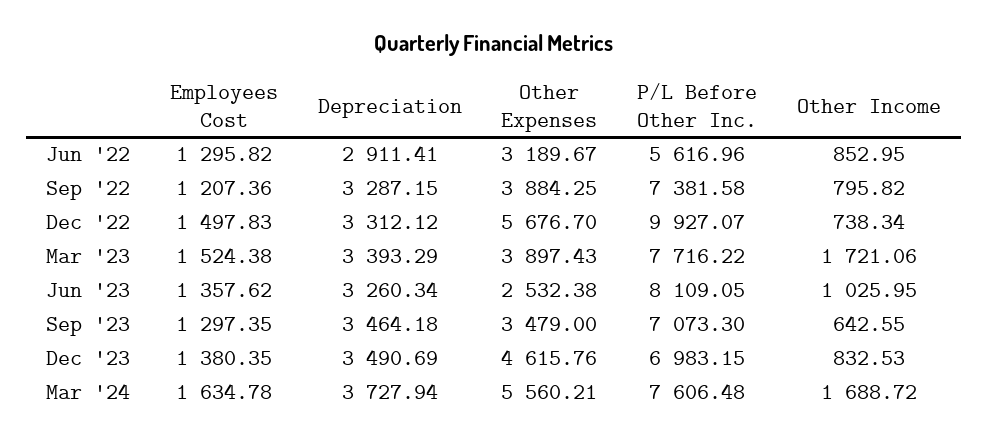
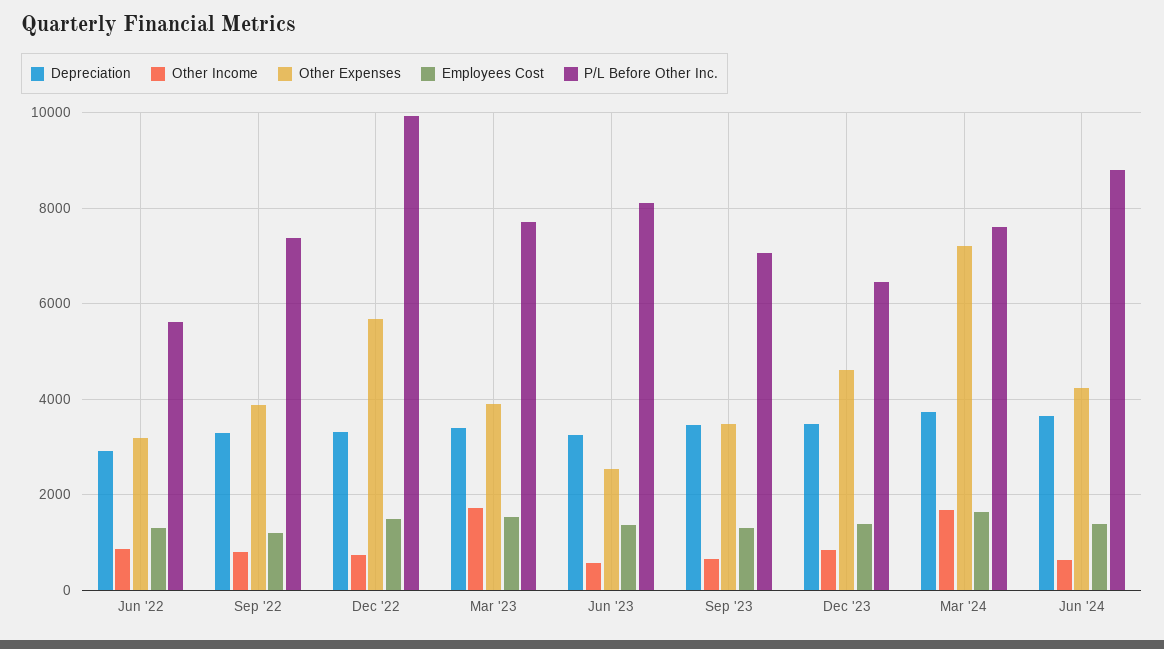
Other Income, Jun '23: 1025.95 -> 600
P/L Before Other Inc., Dec '23: 6983.15 -> 6400
Other Expenses, Mar '24: 5560.21 -> 7200
Depreciation, Jun '24: none -> 3600
Other Income, Jun '24: none -> 600
Other Expenses, Jun '24: none -> 4200
Employees Cost, Jun '24: none -> 1400
P/L Before Other Inc., Jun '24: none -> 8800

